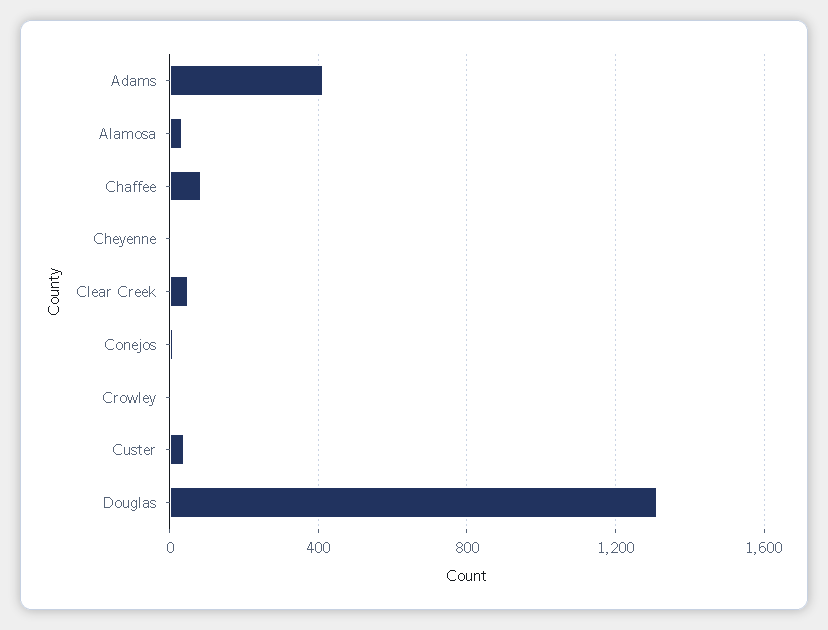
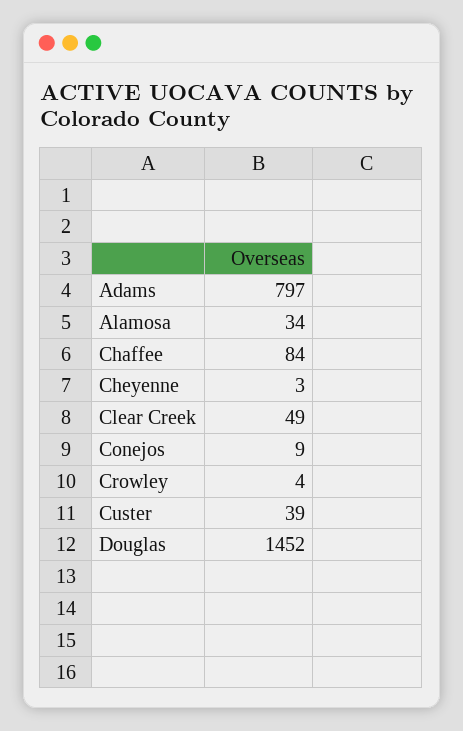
Adams: 400 -> 797
Douglas: 1300 -> 1452

